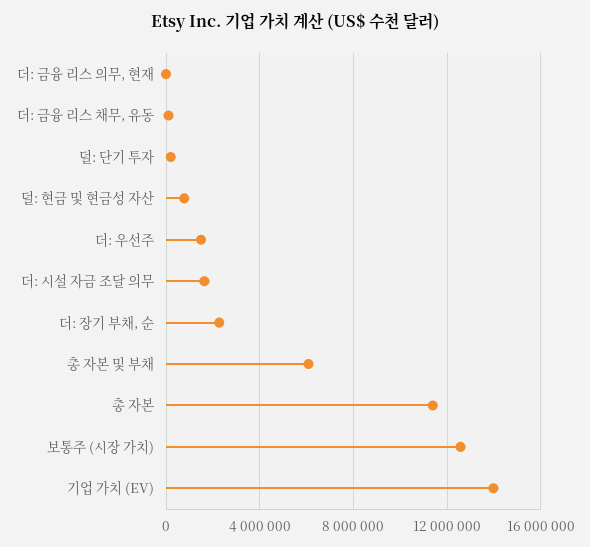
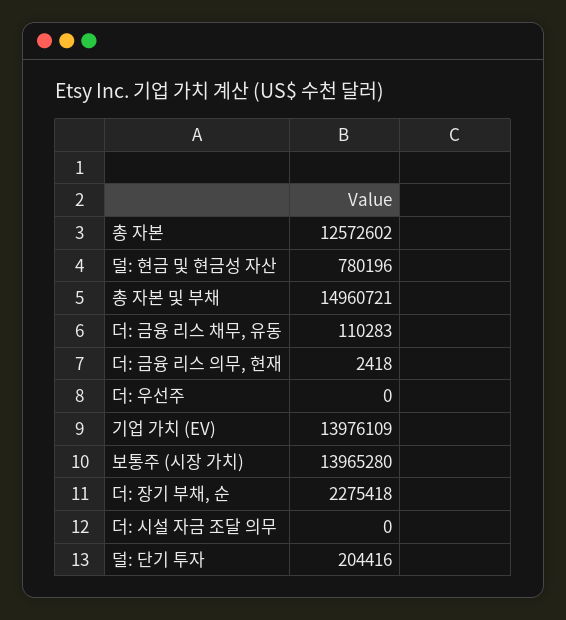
더: 우선주: 1500000 -> 0
더: 시설 자금 조달 의무: 1500000 -> 0
총 자본 및 부채: 6000000 -> 14960721
총 자본: 11500000 -> 12572602
보통주 (시장 가치): 12500000 -> 13965280

